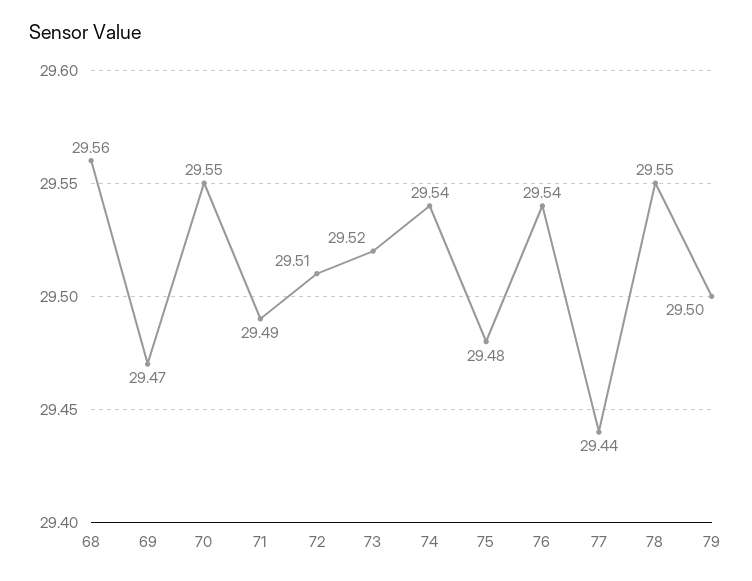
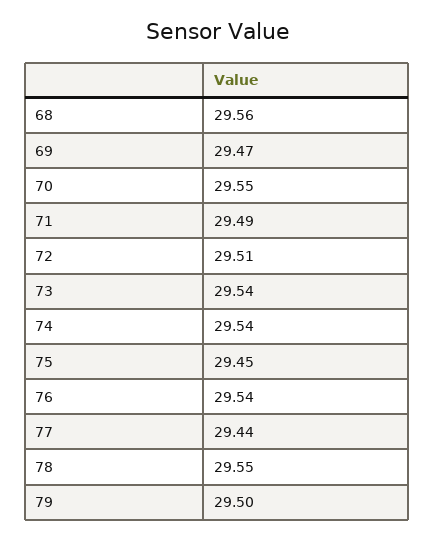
73: 29.52 -> 29.54
75: 29.48 -> 29.45

